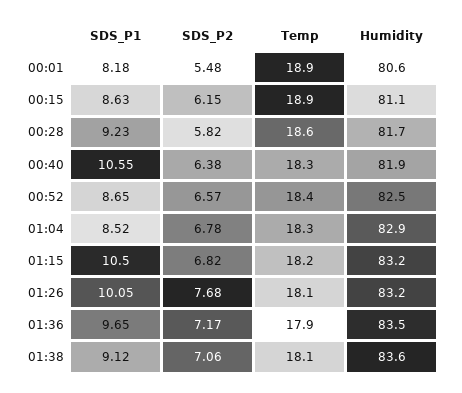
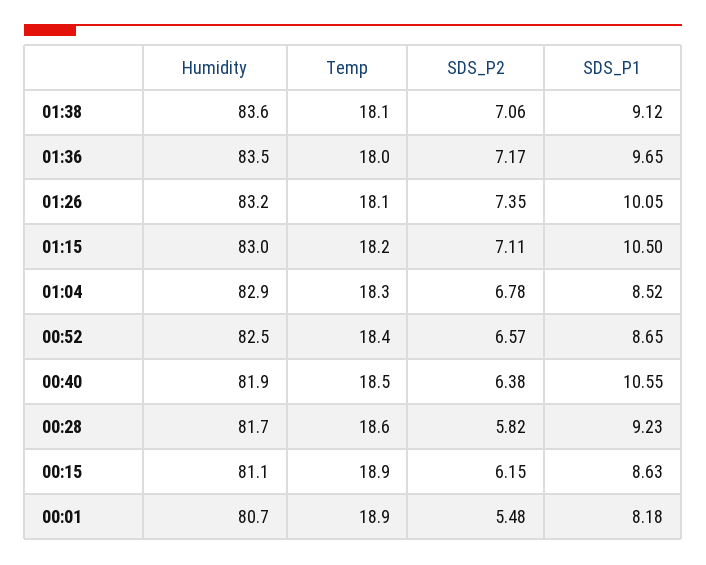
Humidity, 00:01: 80.6 -> 80.7
Temp, 00:40: 18.3 -> 18.5
SDS_P2, 01:15: 6.82 -> 7.11
Humidity, 01:15: 83.2 -> 83
SDS_P2, 01:26: 7.68 -> 7.35
Temp, 01:36: 17.9 -> 18

